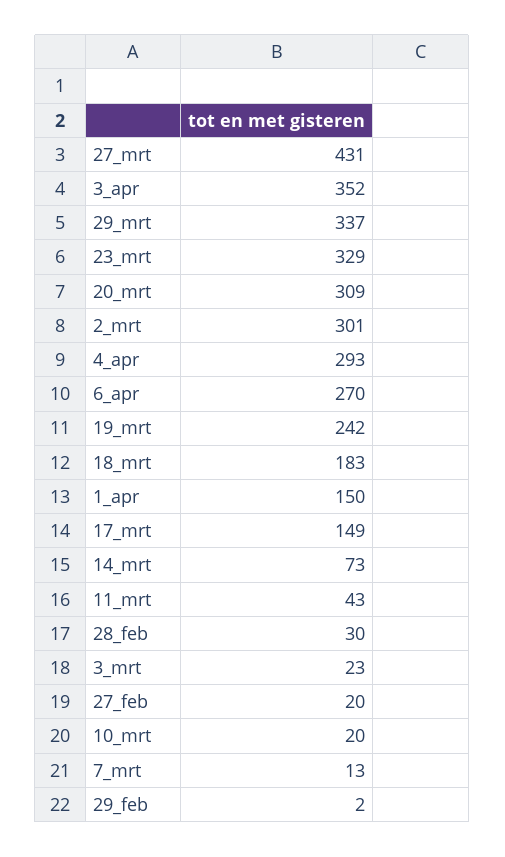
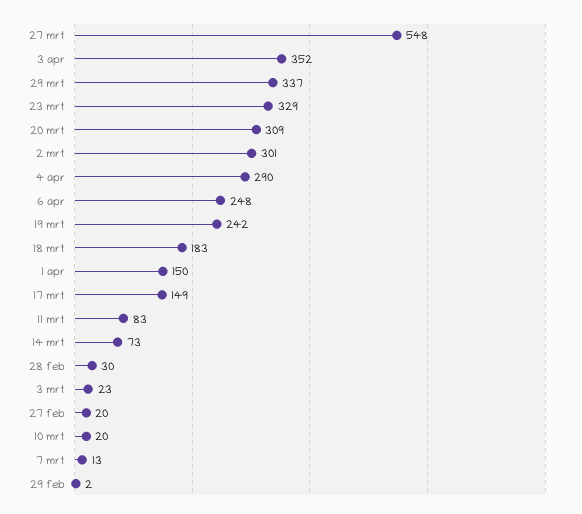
27_mrt: 431 -> 548
4_apr: 293 -> 290
6_apr: 270 -> 248
11_mrt: 43 -> 83

